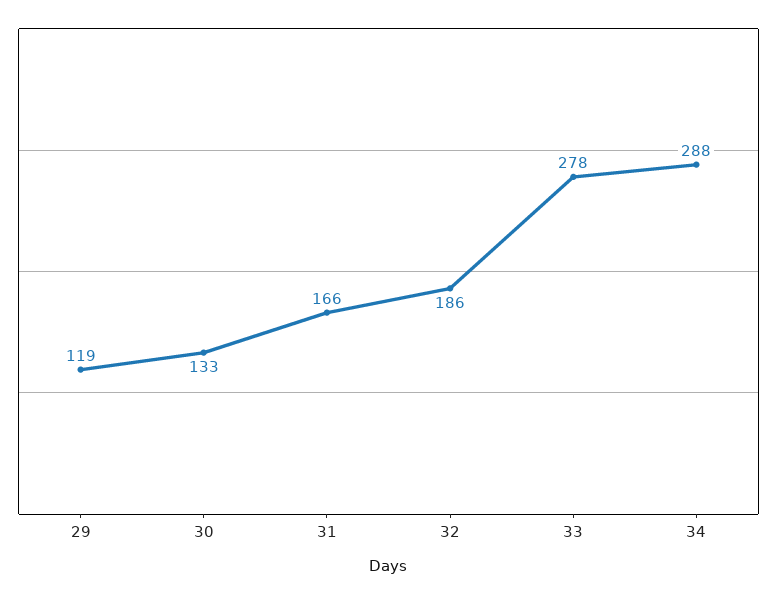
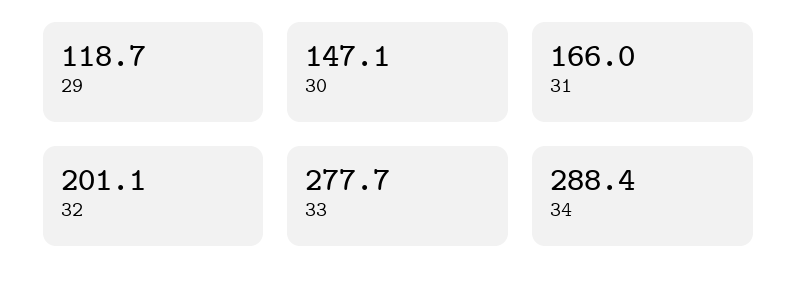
30: 133 -> 147.1
32: 186 -> 201.1

